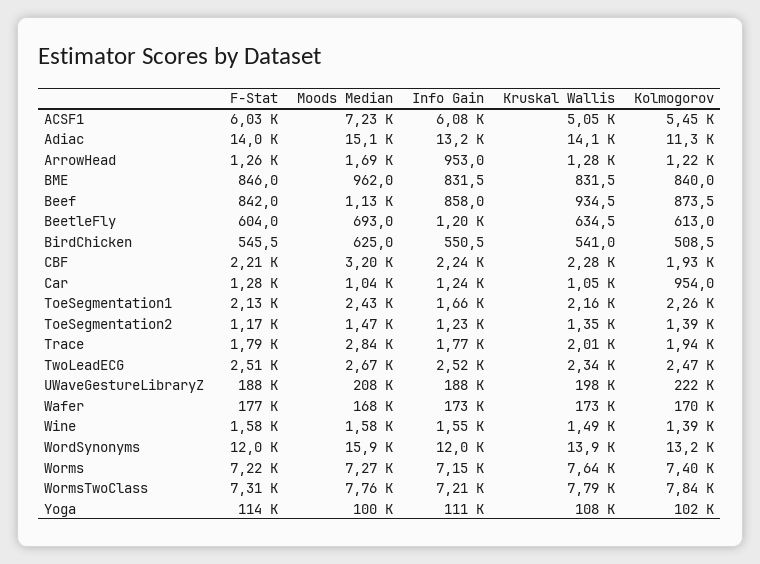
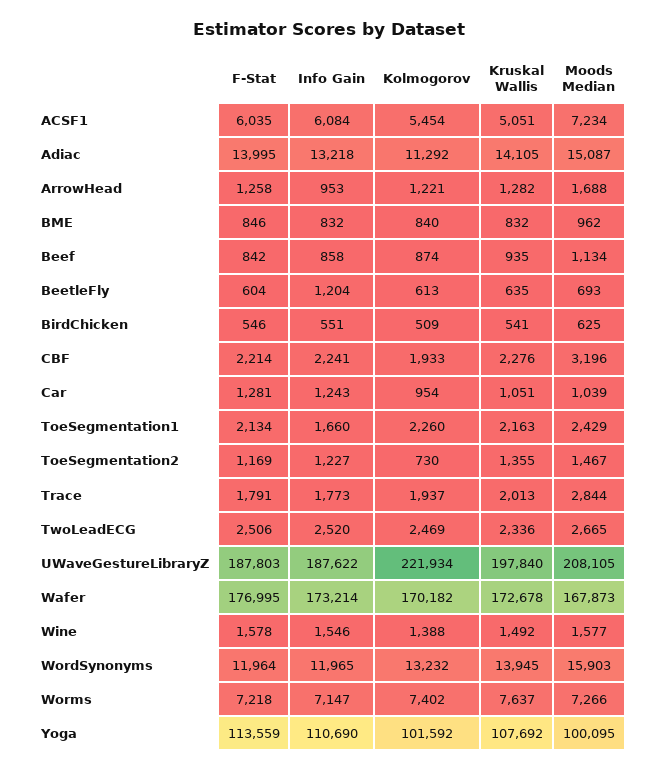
Kolmogorov, ToeSegmentation2: 1390 -> 730
F-Stat, WormsTwoClass: 7310 -> none
Moods Median, WormsTwoClass: 7760 -> none
Info Gain, WormsTwoClass: 7210 -> none
Kruskal Wallis, WormsTwoClass: 7790 -> none
Kolmogorov, WormsTwoClass: 7840 -> none

